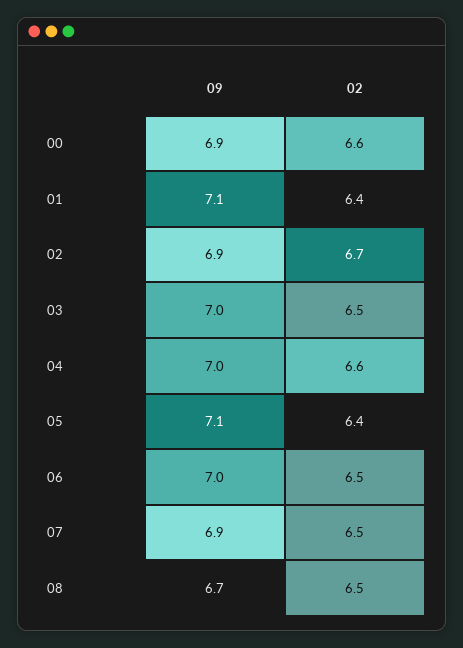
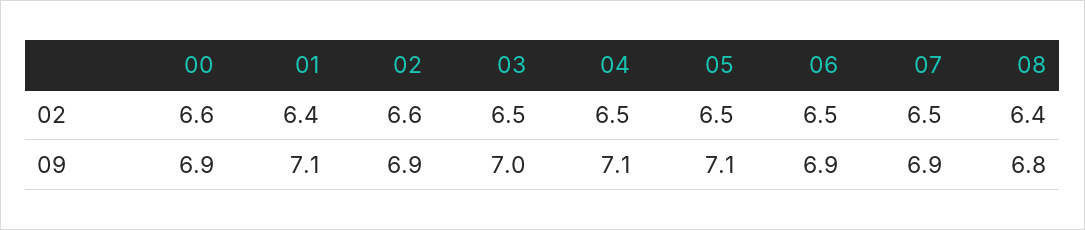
02, 02: 6.7 -> 6.6
09, 04: 7 -> 7.1
02, 04: 6.6 -> 6.5
02, 05: 6.4 -> 6.5
09, 06: 7 -> 6.9
09, 08: 6.7 -> 6.8
02, 08: 6.5 -> 6.4

